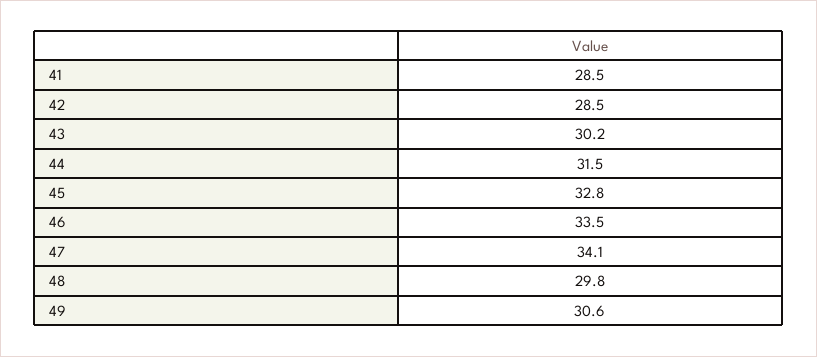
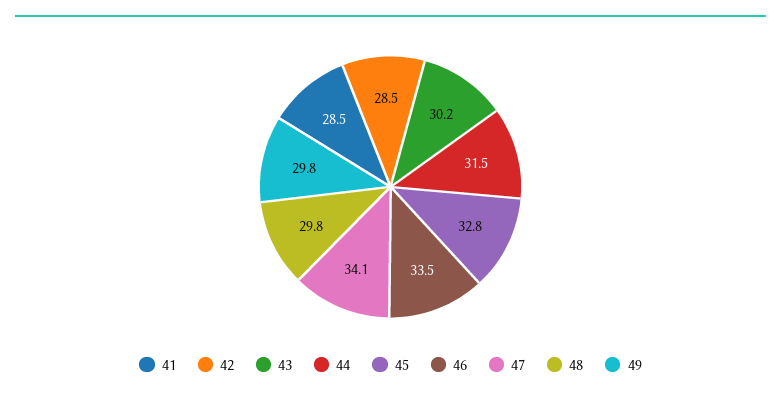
49: 30.6 -> 29.8

